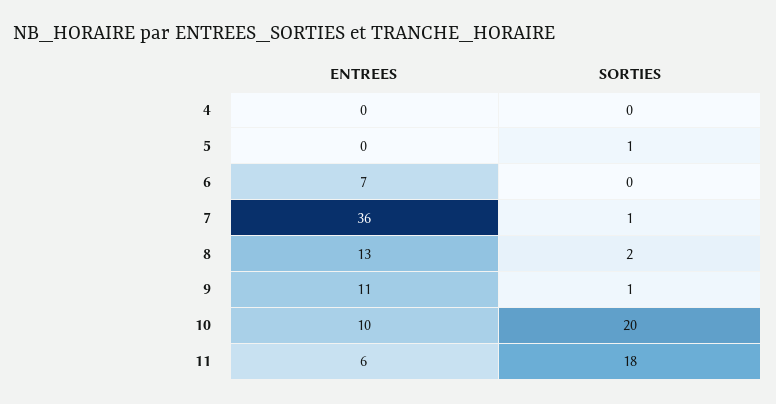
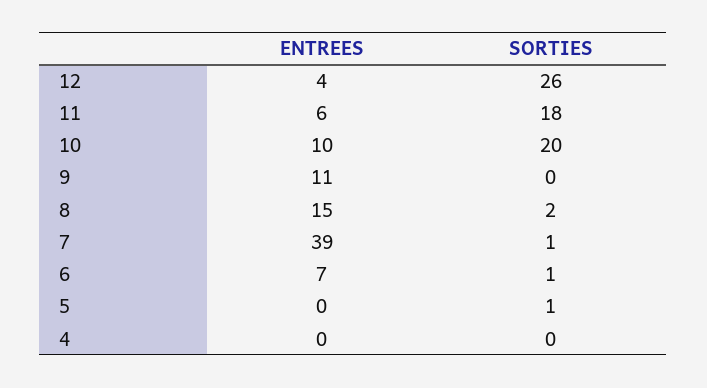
SORTIES, 6: 0 -> 1
ENTREES, 7: 36 -> 39
ENTREES, 8: 13 -> 15
SORTIES, 9: 1 -> 0
ENTREES, 12: none -> 4
SORTIES, 12: none -> 26

